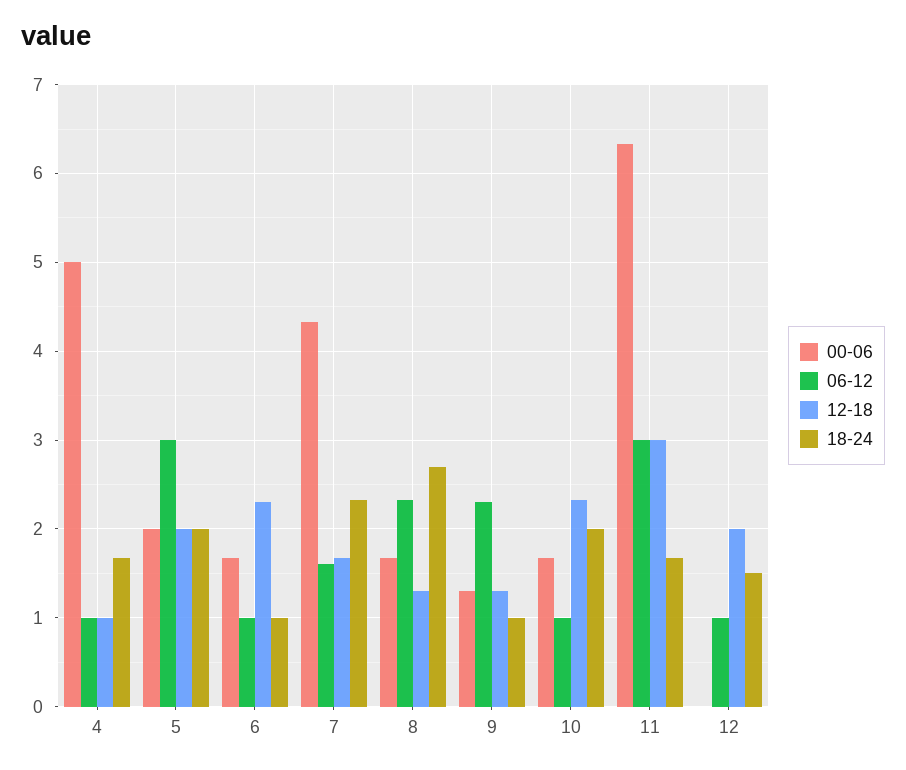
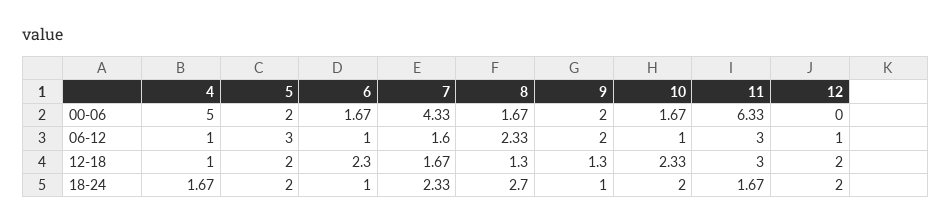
00-06, 9: 1.3 -> 2
06-12, 9: 2.3 -> 2
18-24, 12: 1.5 -> 2

